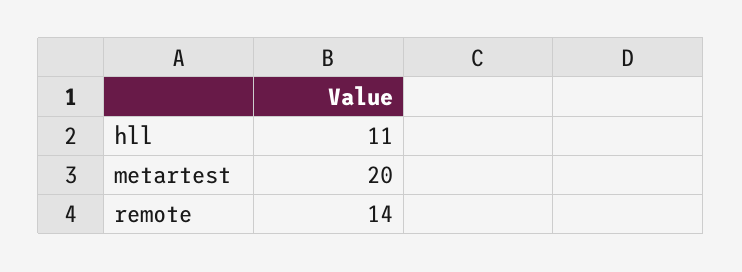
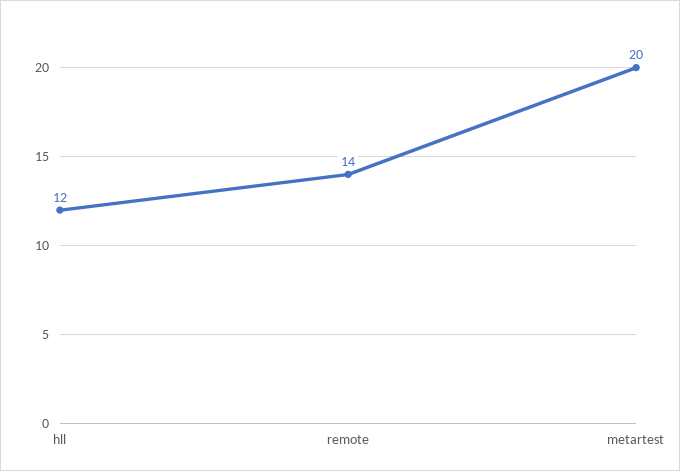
hll: 11 -> 12

